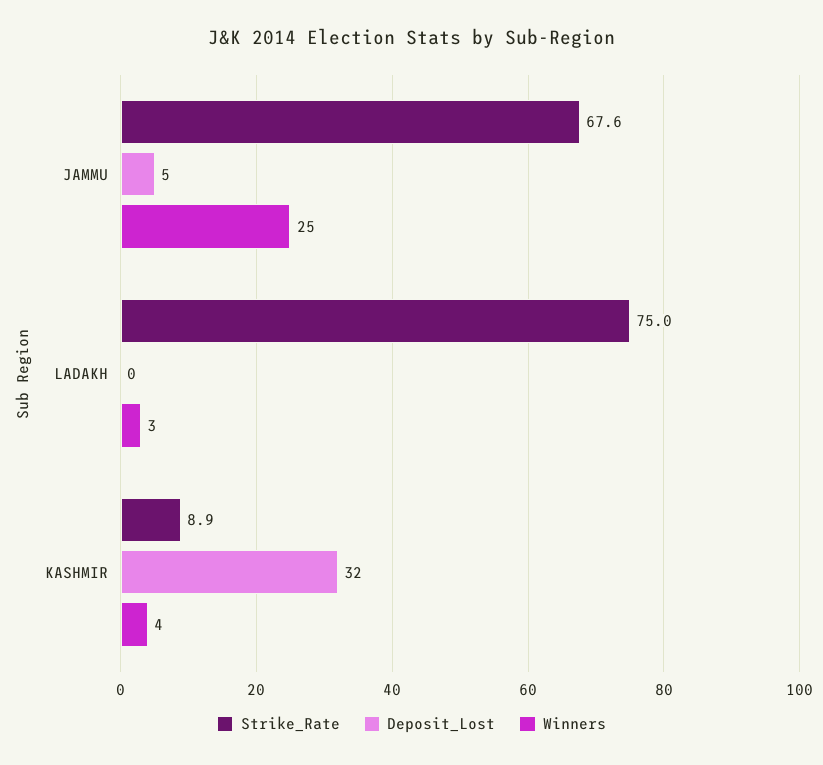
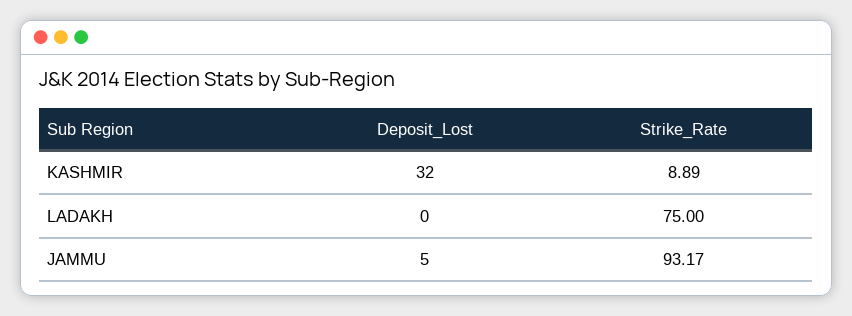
Strike_Rate, JAMMU: 67.6 -> 93.17
Winners, JAMMU: 25 -> none
Winners, LADAKH: 3 -> none
Winners, KASHMIR: 4 -> none

